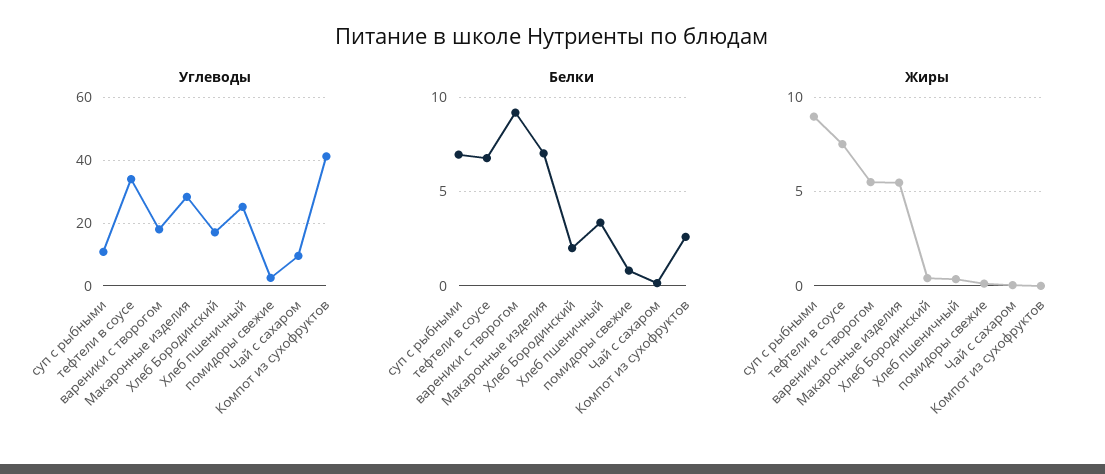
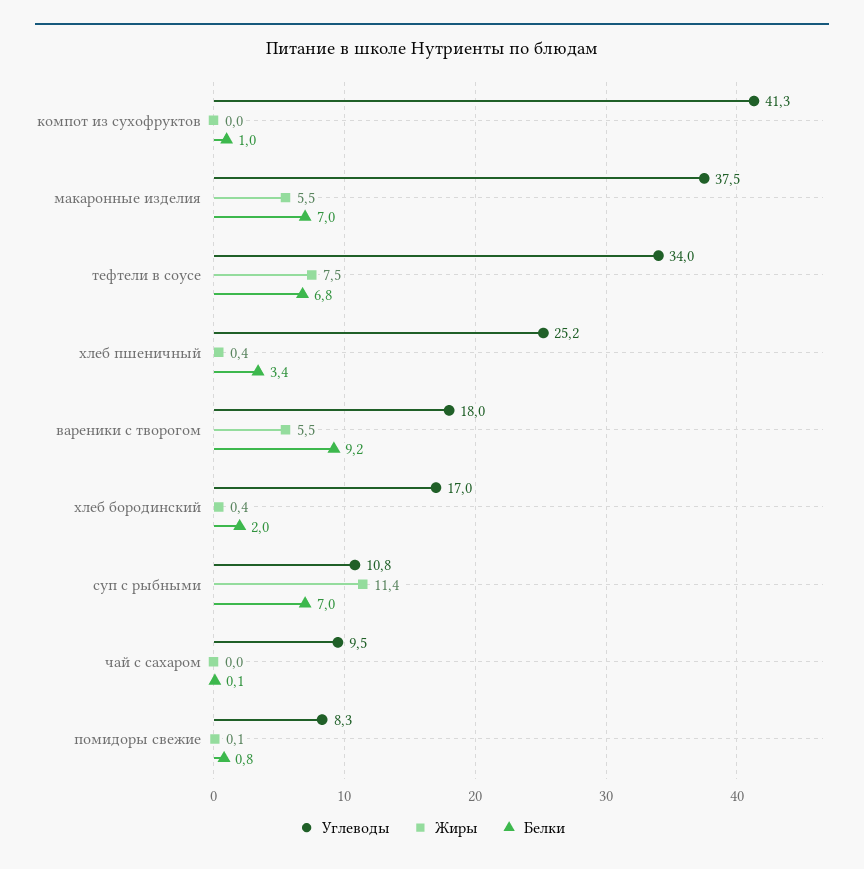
Углеводы, Макаронные изделия: 28 -> 37.5
Углеводы, помидоры свежие: 2 -> 8.3
Белки, Компот из сухофруктов: 2.5 -> 1
Жиры, суп с рыбными: 9 -> 11.4

